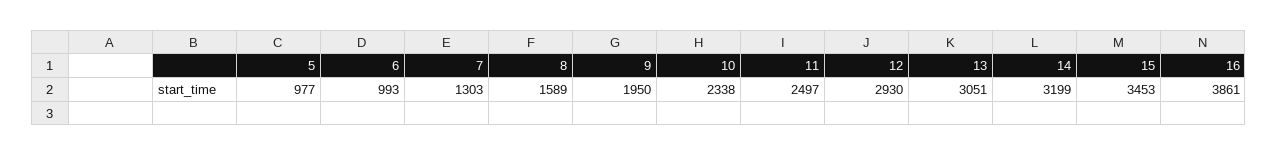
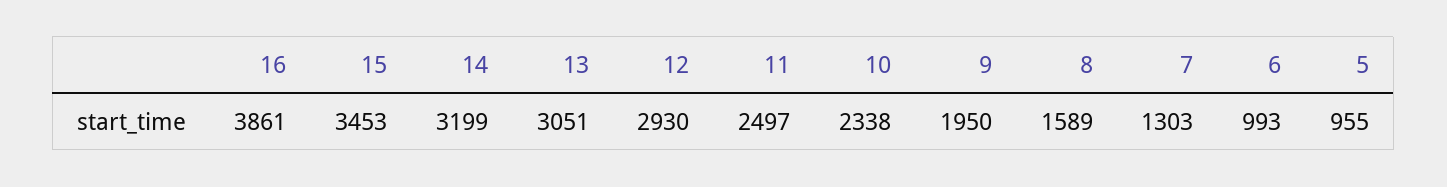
5: 977 -> 955

